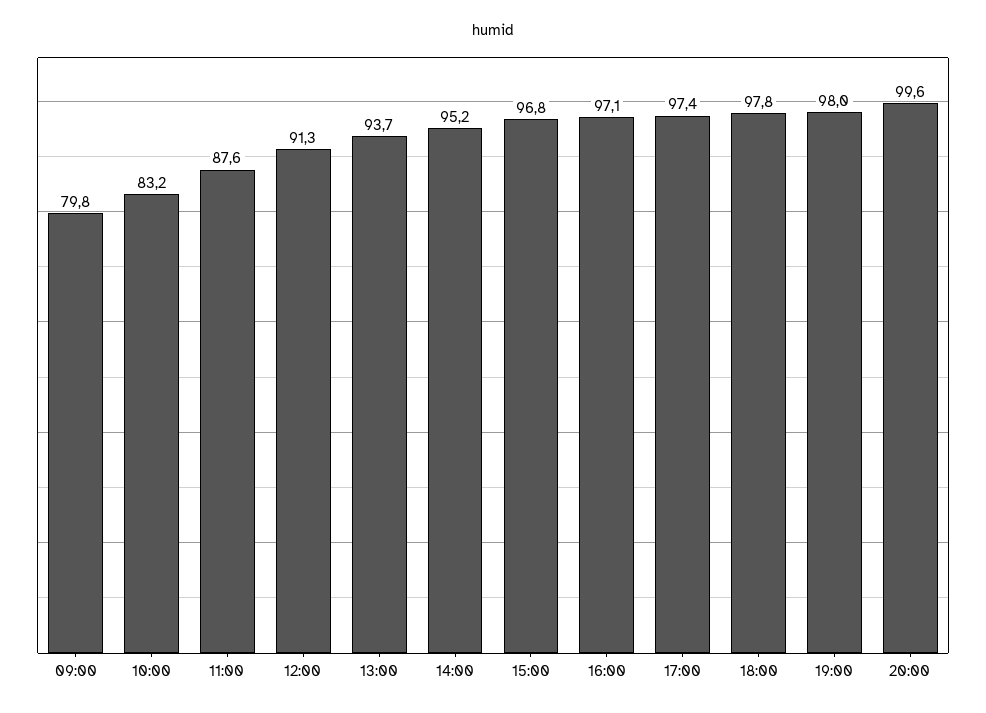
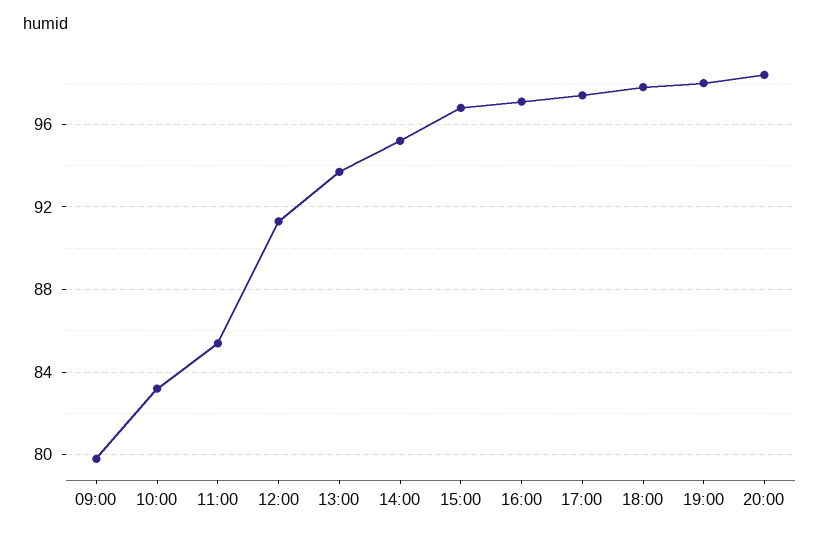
11:00: 87.6 -> 85.5
20:00: 99.6 -> 98.5

